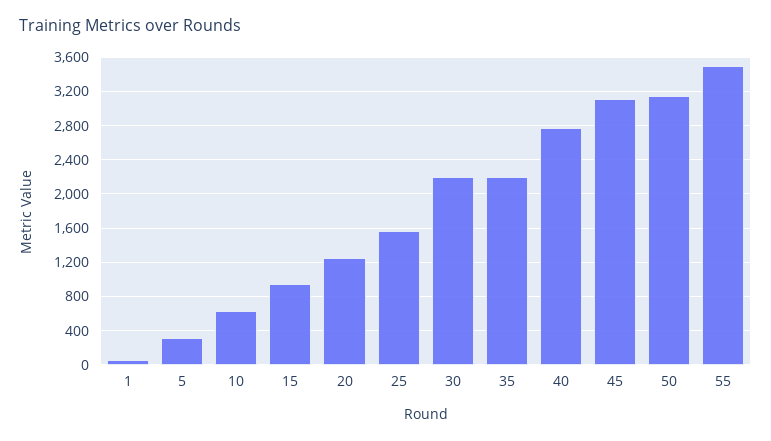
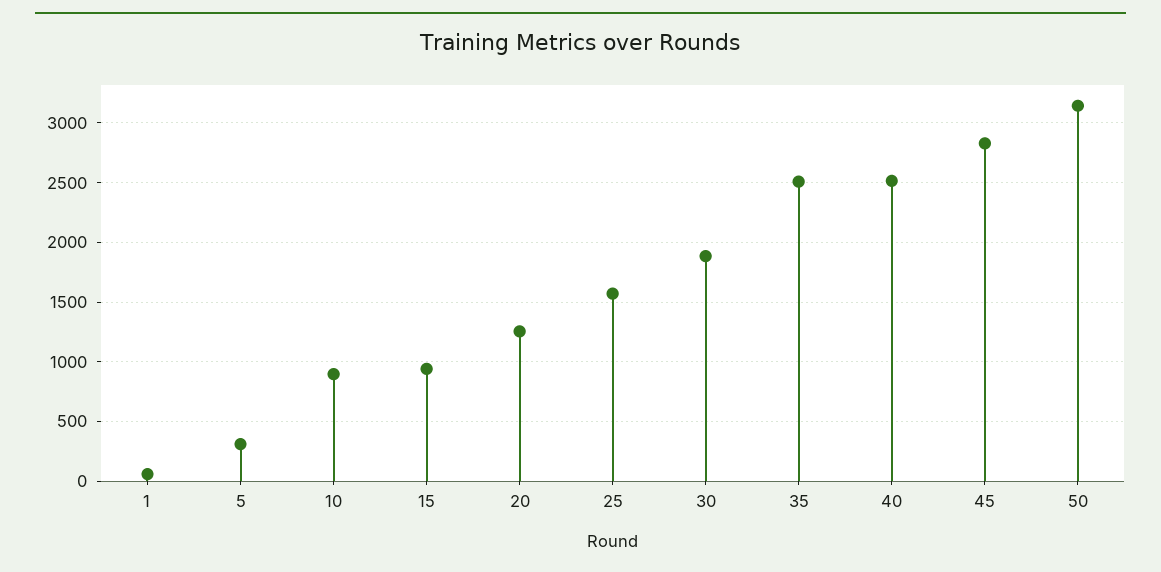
10: 600 -> 900
30: 2200 -> 1900
35: 2200 -> 2500
40: 2800 -> 2500
45: 3100 -> 2800
55: 3500 -> none

